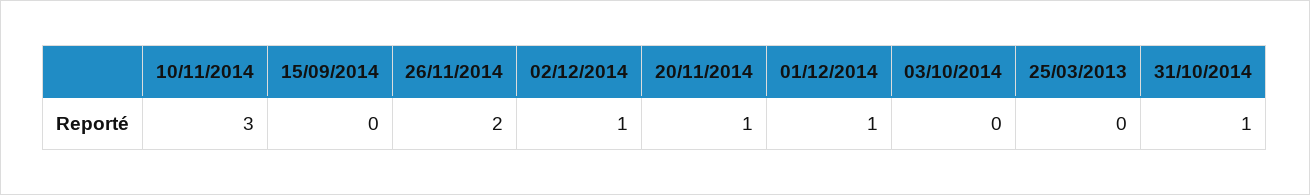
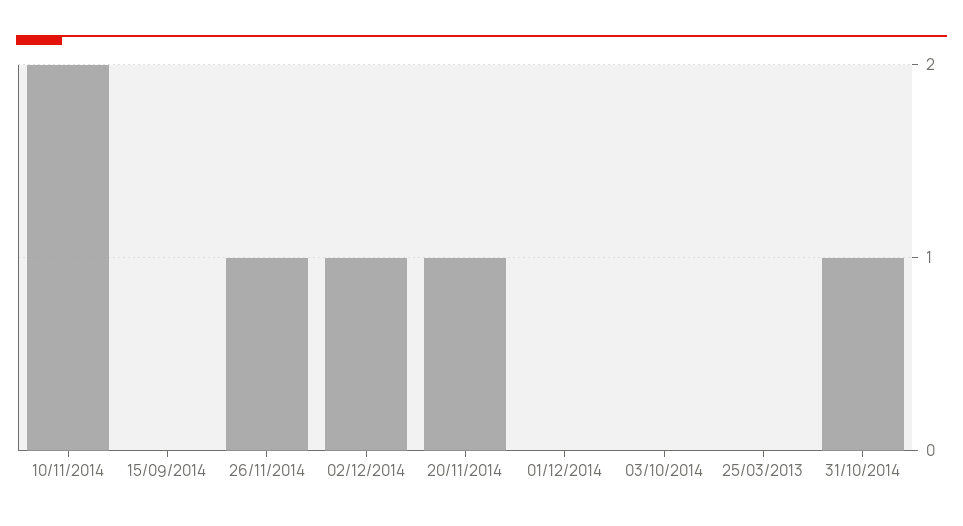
10/11/2014: 3 -> 2
26/11/2014: 2 -> 1
01/12/2014: 1 -> 0

